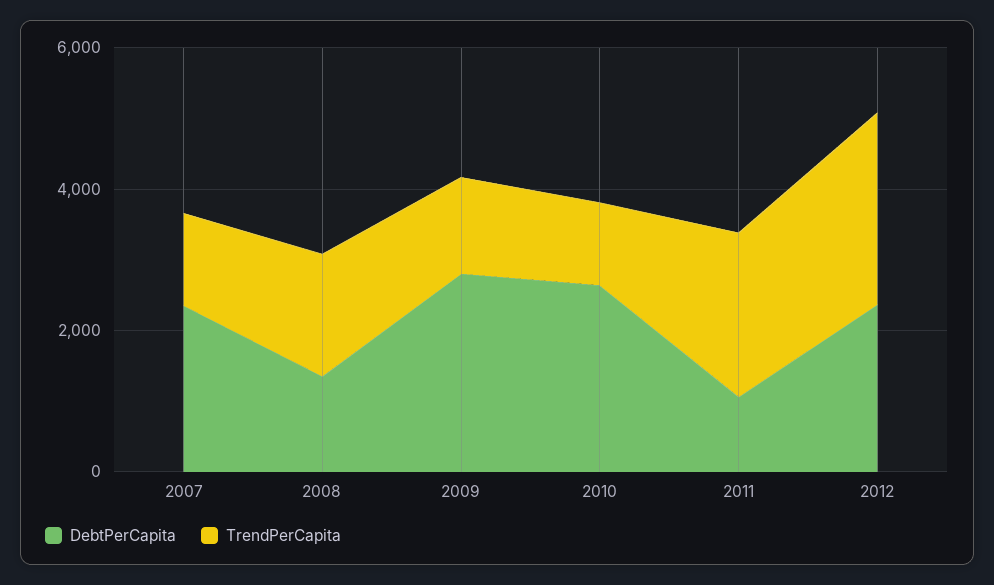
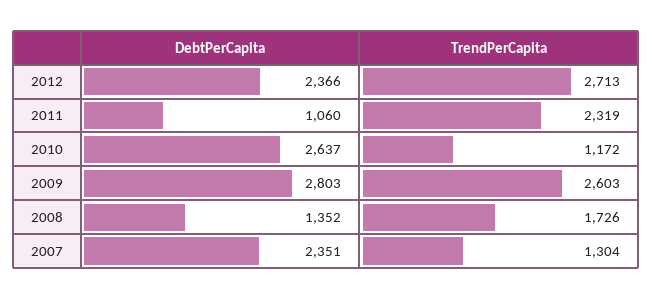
TrendPerCapita, 2009: 1500 -> 2603

